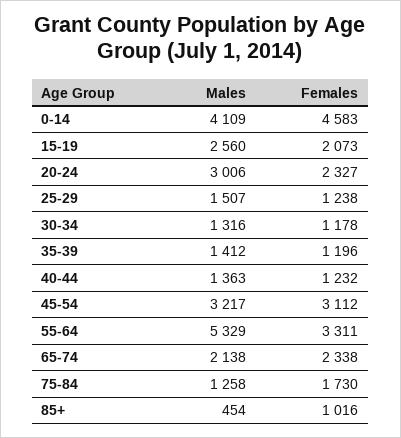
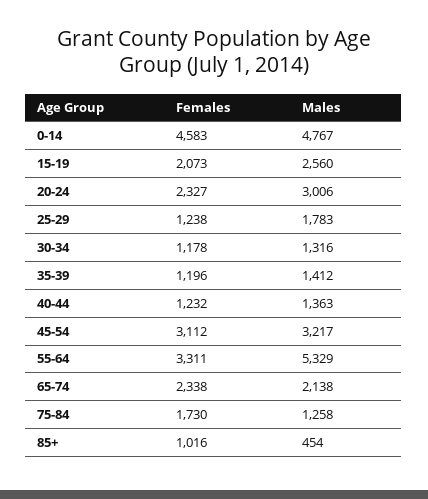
Males, 0-14: 4109 -> 4767
Males, 25-29: 1507 -> 1783

